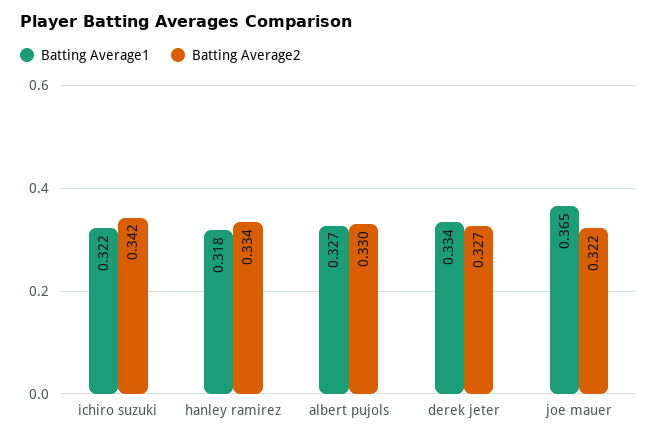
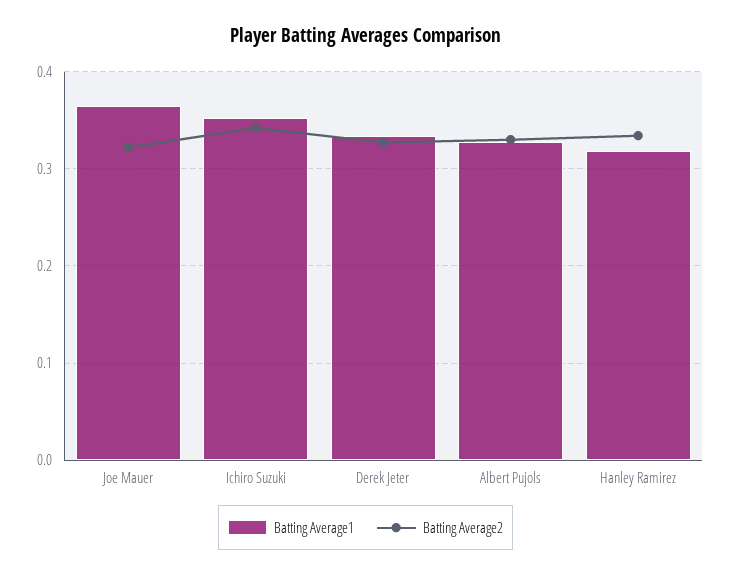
Batting Average1, ichiro suzuki: 0.322 -> 0.35

